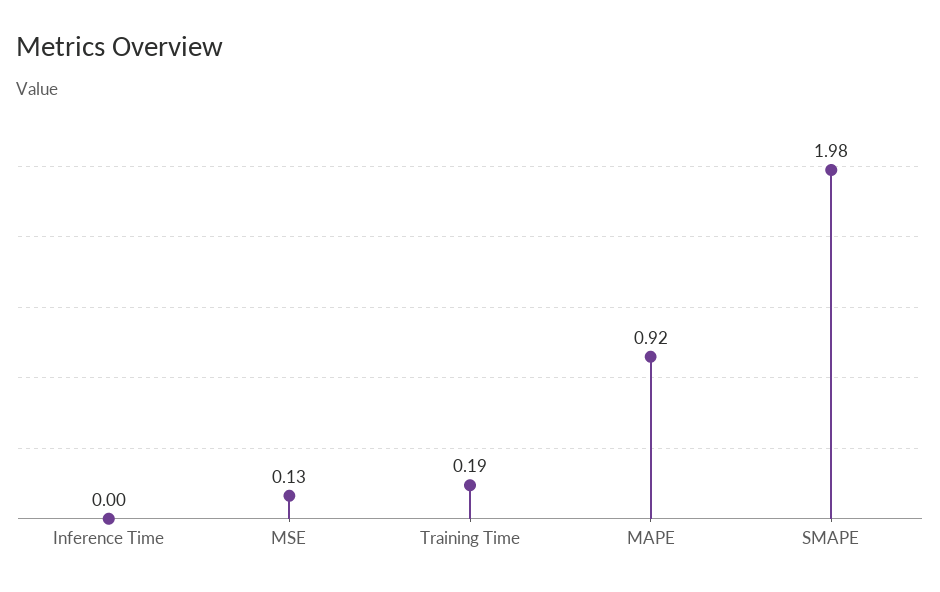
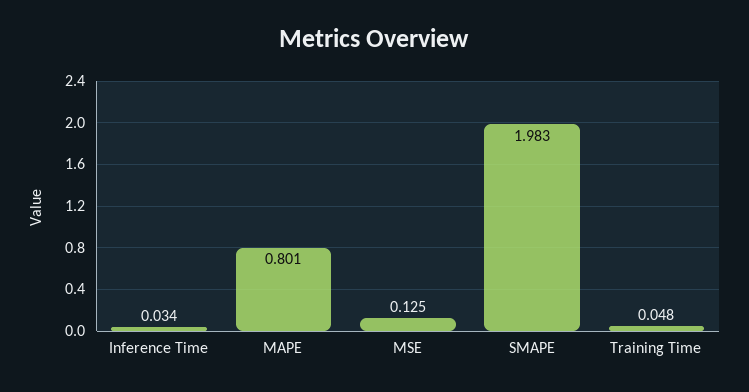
Inference Time: 0 -> 0.034
Training Time: 0.19 -> 0.048
MAPE: 0.92 -> 0.801

